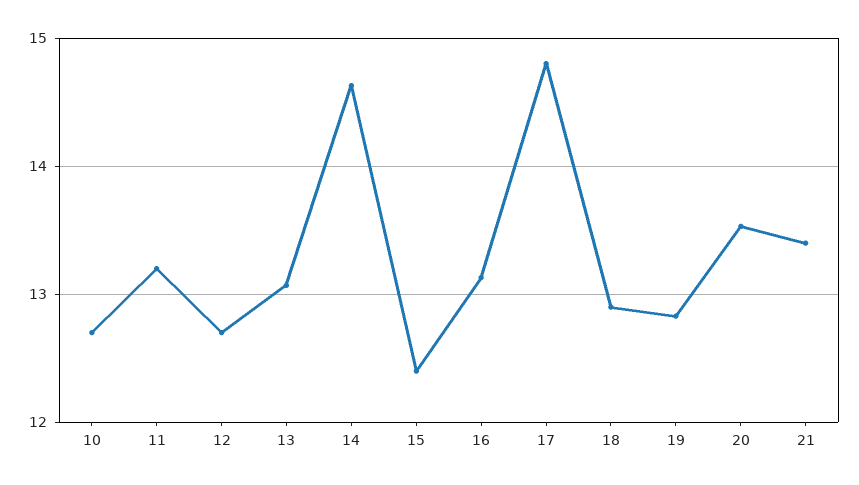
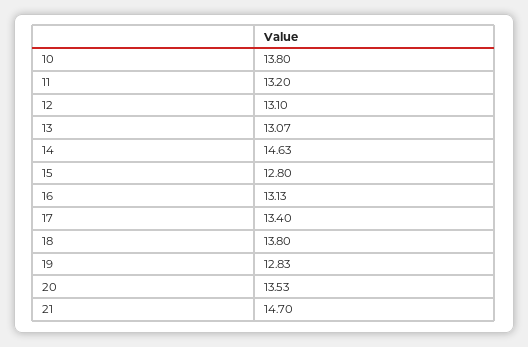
10: 12.7 -> 13.8
12: 12.7 -> 13.1
15: 12.4 -> 12.8
17: 14.8 -> 13.4
18: 12.9 -> 13.8
21: 13.4 -> 14.7

